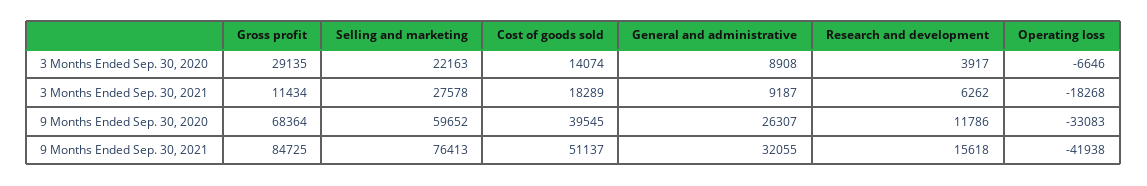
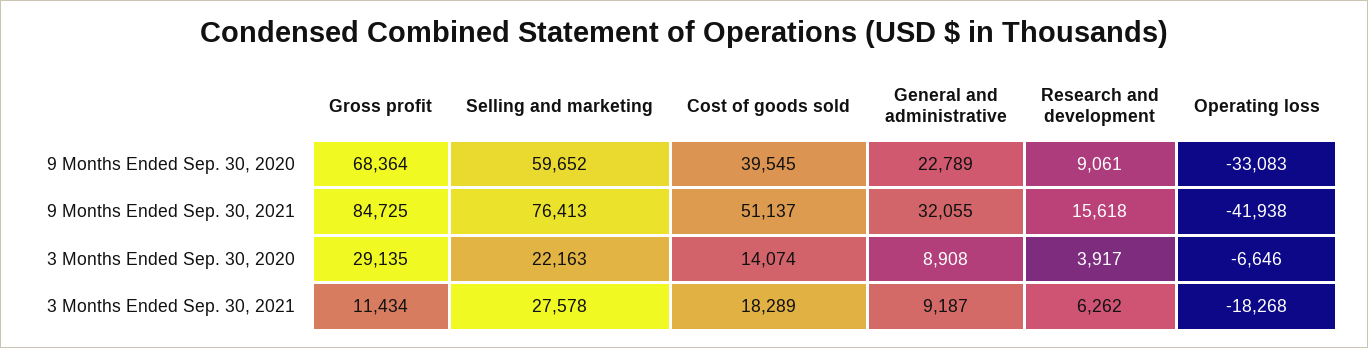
General and administrative, 9 Months Ended Sep. 30, 2020: 26307 -> 22789
Research and development, 9 Months Ended Sep. 30, 2020: 11786 -> 9061

